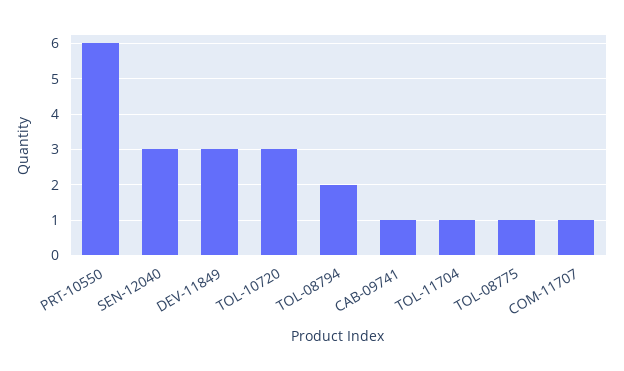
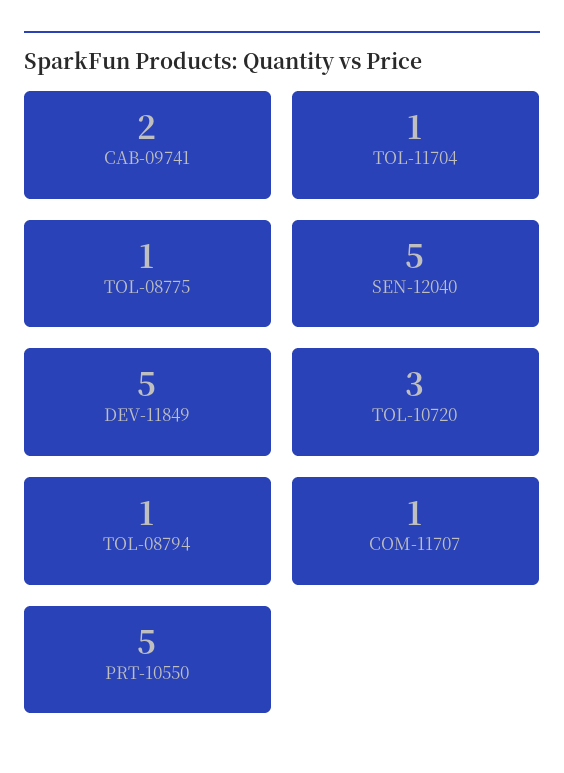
PRT-10550: 6 -> 5
SEN-12040: 3 -> 5
DEV-11849: 3 -> 5
TOL-08794: 2 -> 1
CAB-09741: 1 -> 2

